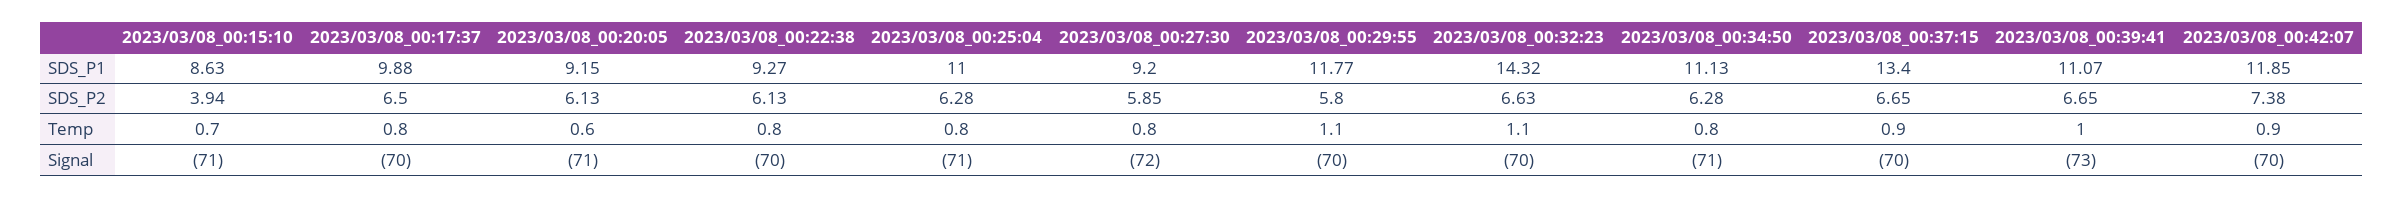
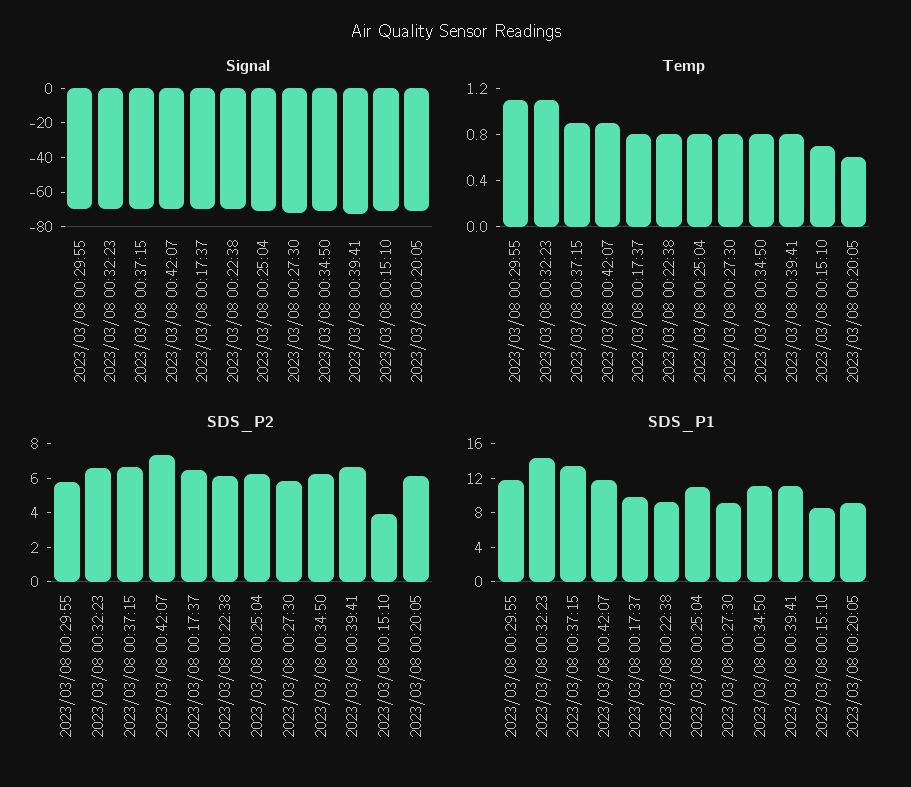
Temp, 2023/03/08_00:39:41: 1 -> 0.8

